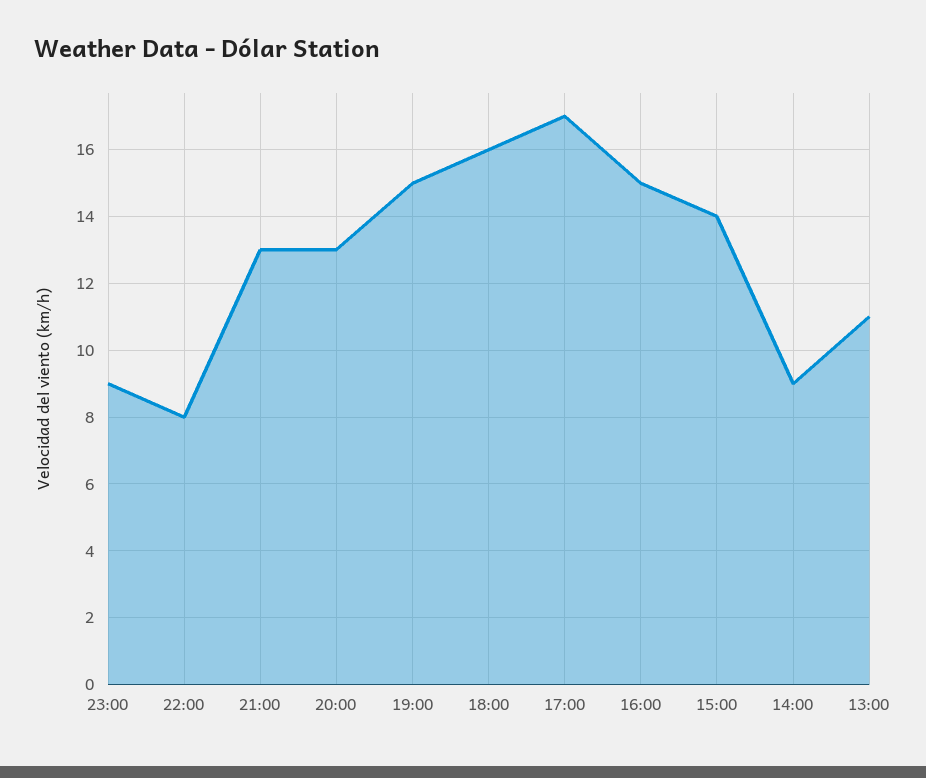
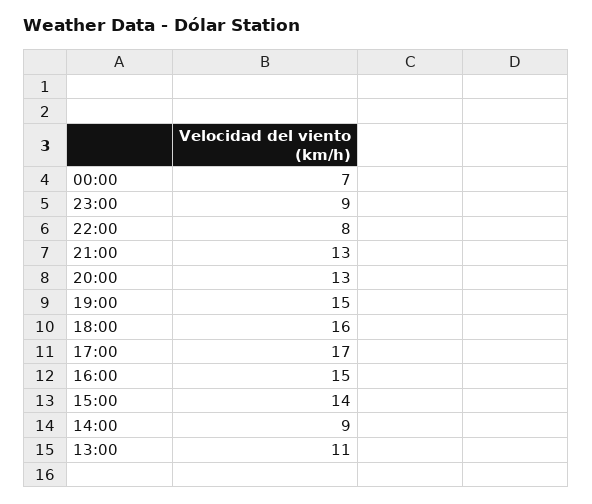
00:00: none -> 7

